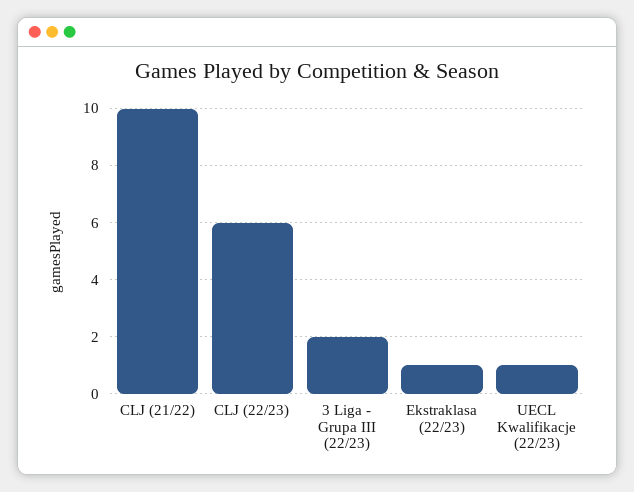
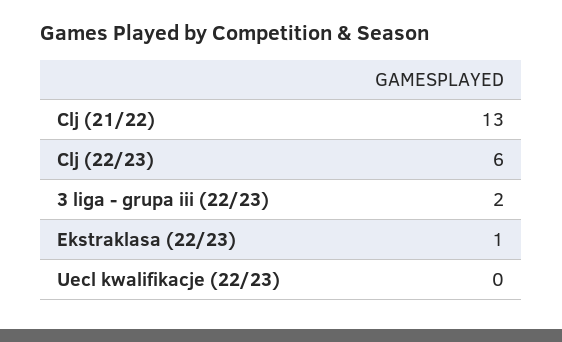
CLJ (21/22): 10 -> 13
UECL Kwalifikacje (22/23): 1 -> 0

